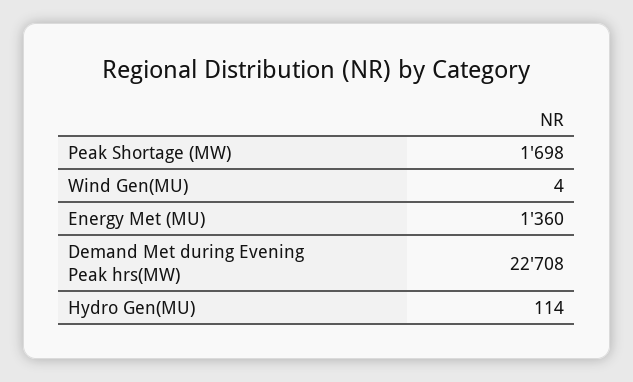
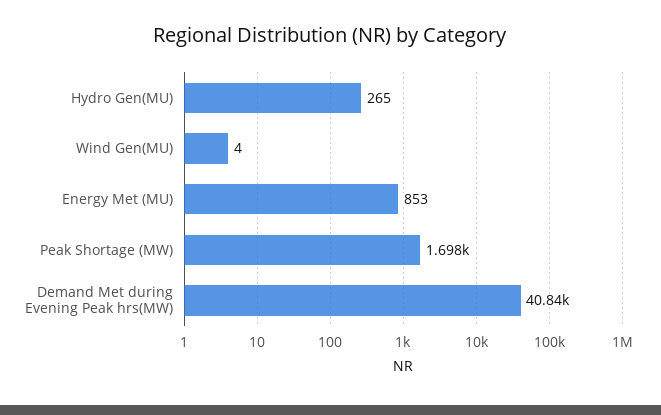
Energy Met (MU): 1360 -> 853
Demand Met during Evening Peak hrs(MW): 22708 -> 40840
Hydro Gen(MU): 114 -> 265

